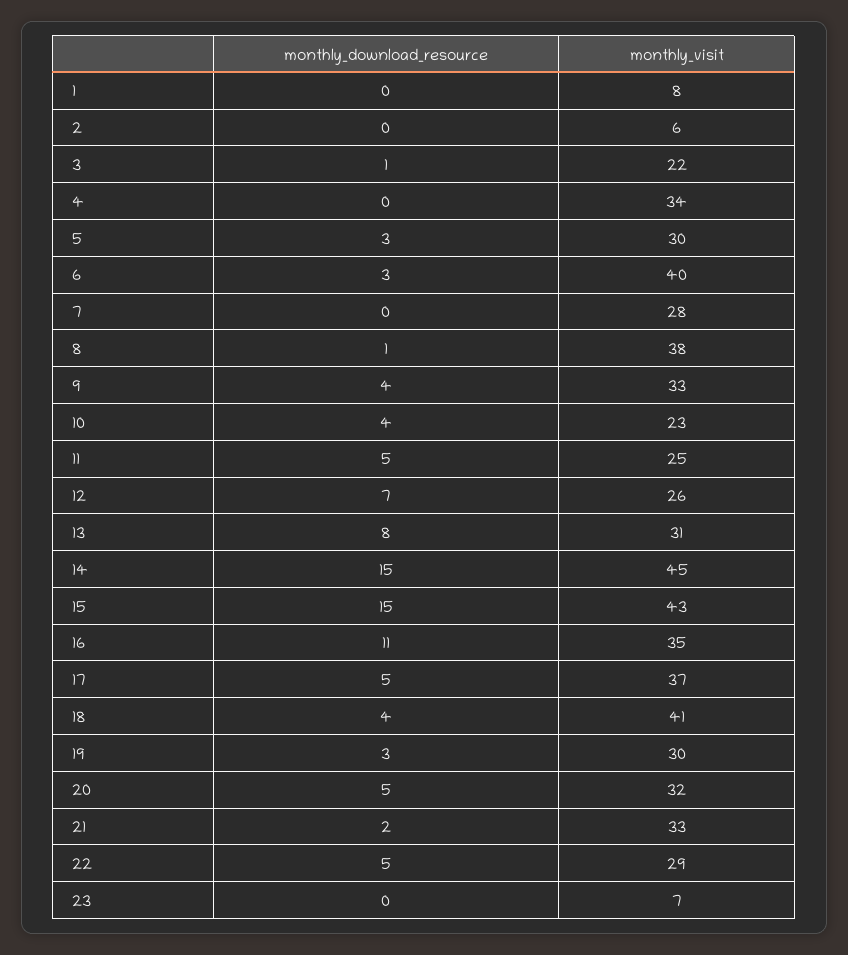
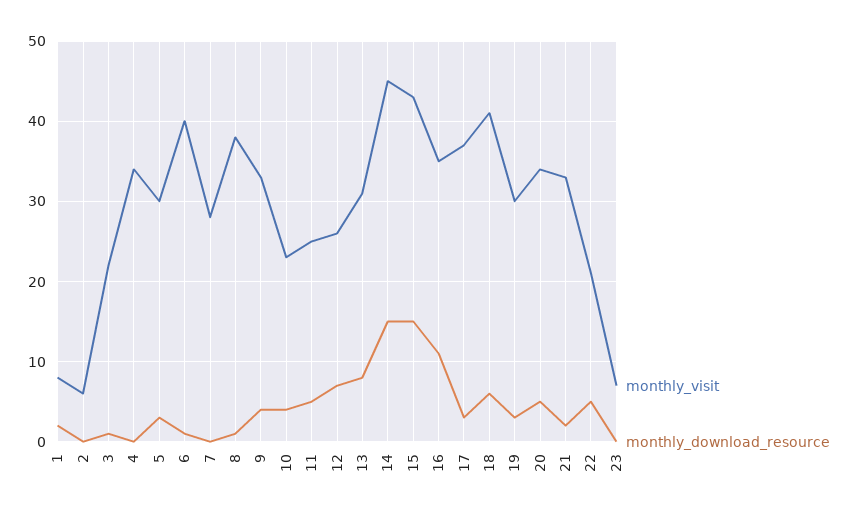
monthly_download_resource, 1: 0 -> 2
monthly_download_resource, 6: 3 -> 1
monthly_download_resource, 17: 5 -> 3
monthly_download_resource, 18: 4 -> 6
monthly_visit, 20: 32 -> 34
monthly_visit, 22: 29 -> 21

